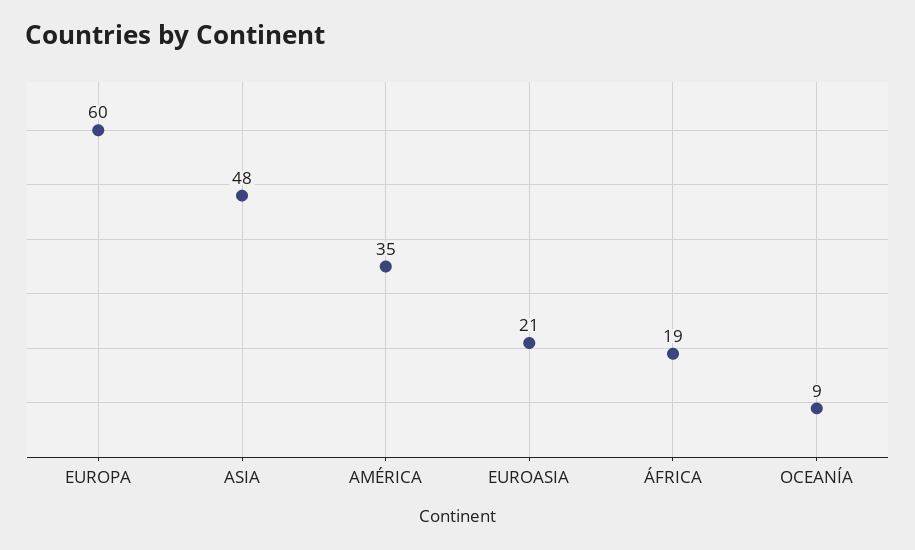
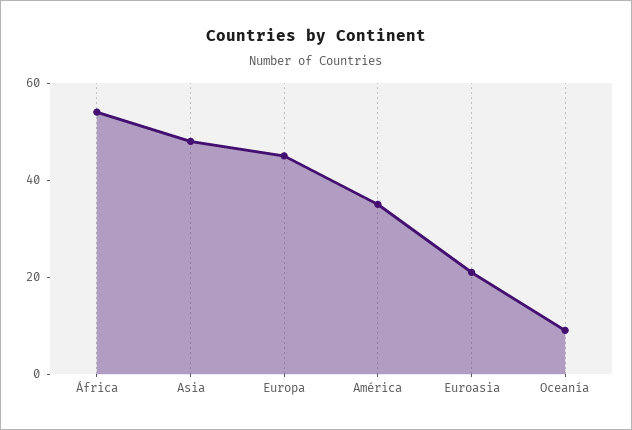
EUROPA: 60 -> 45
ÁFRICA: 19 -> 55

